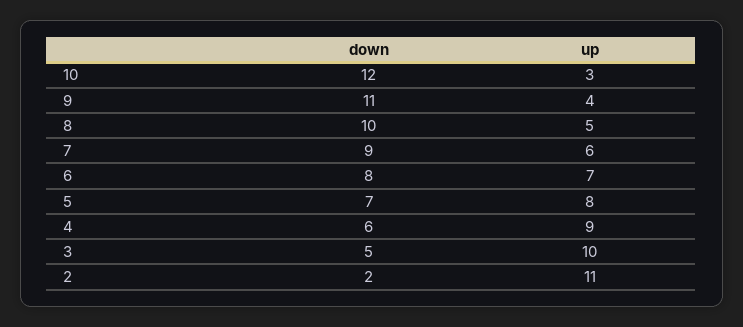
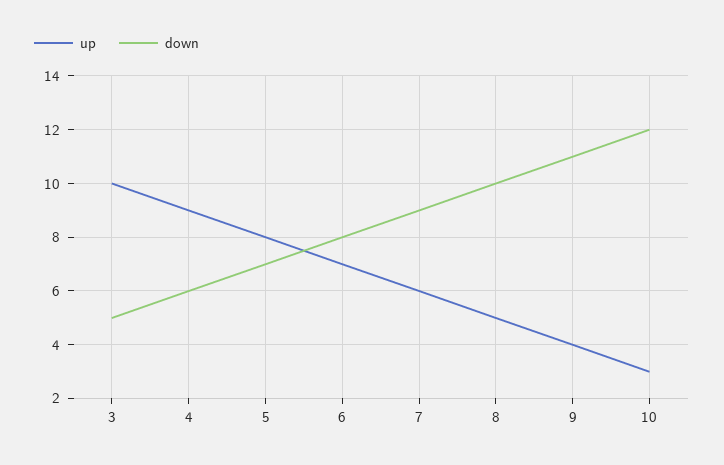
down, 2: 2 -> none
up, 2: 11 -> none

